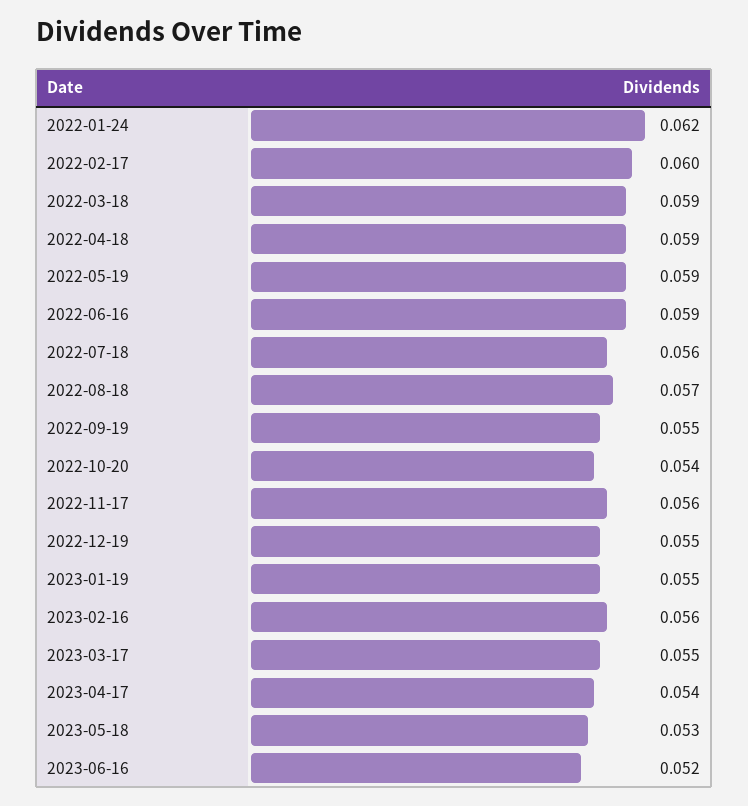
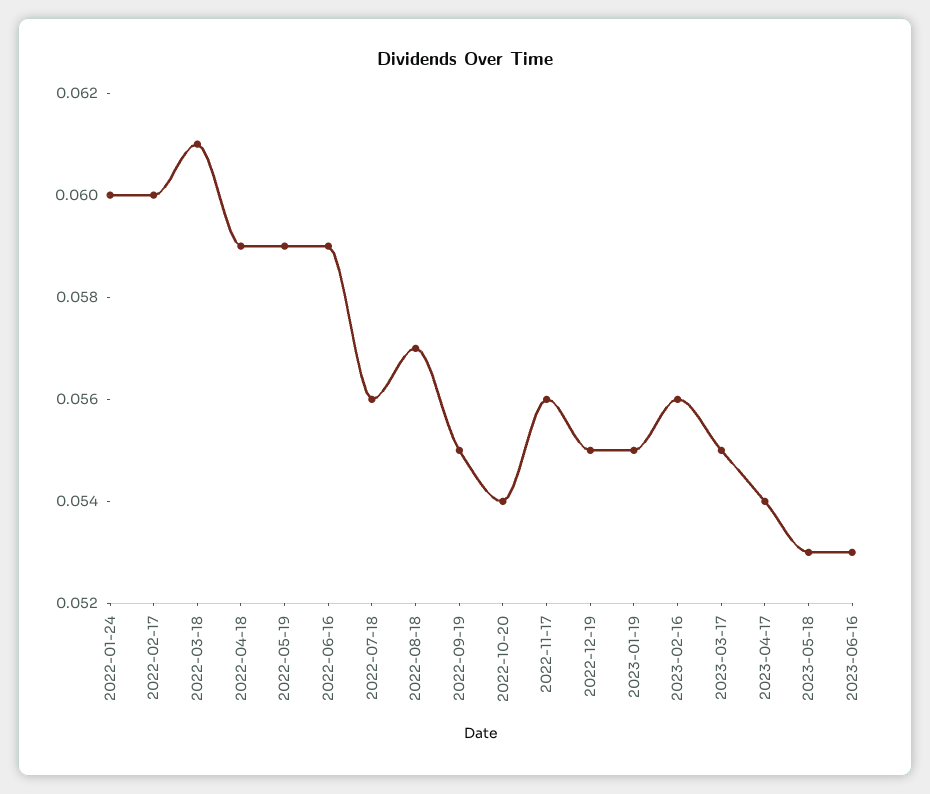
2022-01-24: 0.062 -> 0.06
2022-03-18: 0.059 -> 0.061
2023-06-16: 0.052 -> 0.053

